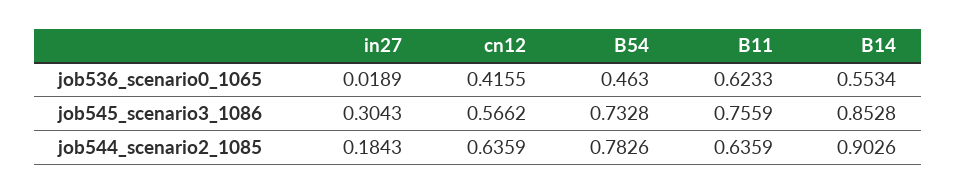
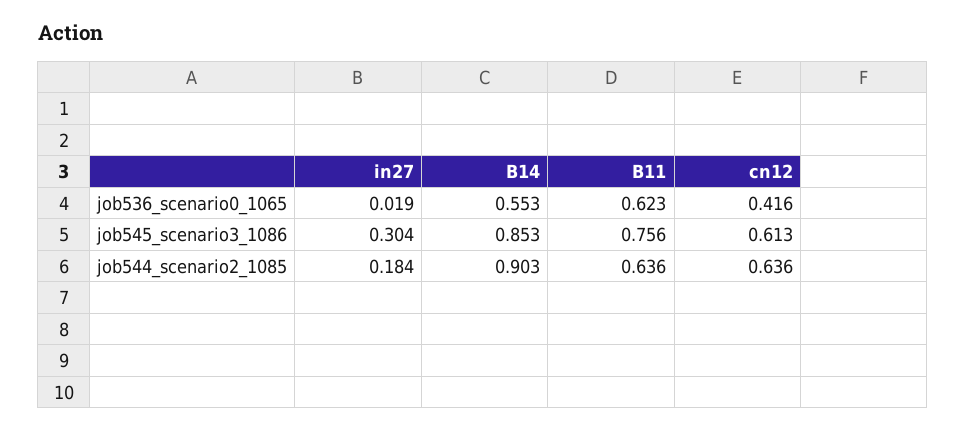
B54, job536_scenario0_1065: 0.463 -> none
cn12, job545_scenario3_1086: 0.5662 -> 0.613
B54, job545_scenario3_1086: 0.7328 -> none
B54, job544_scenario2_1085: 0.7826 -> none

